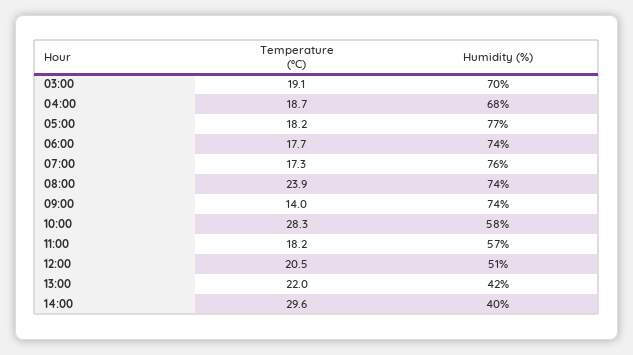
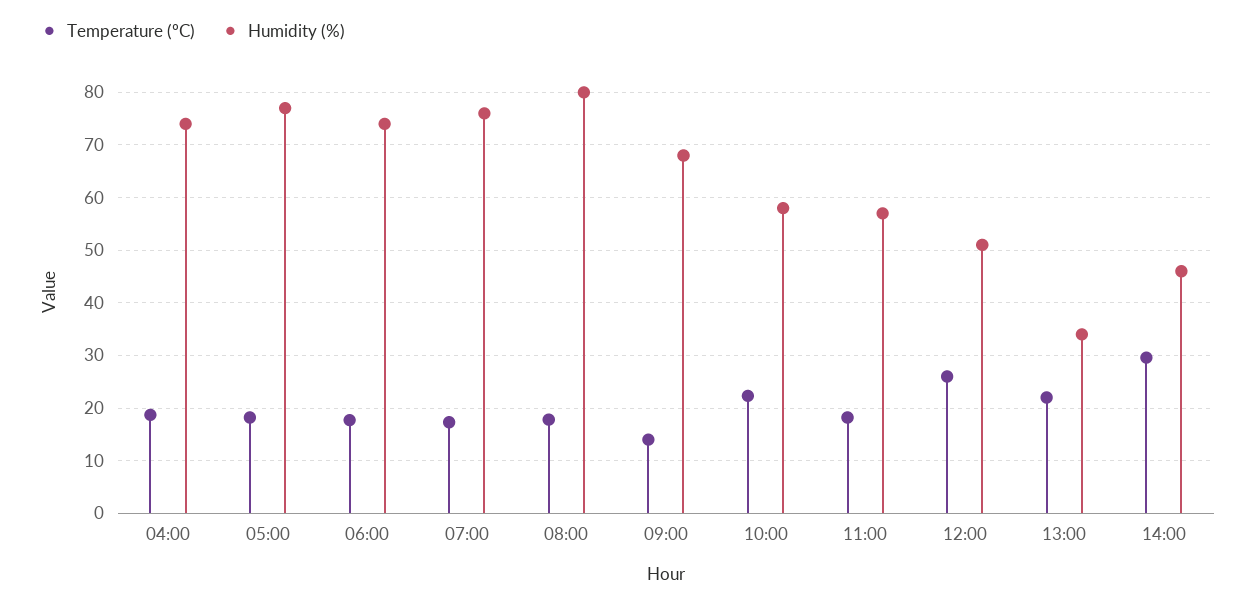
Temperature (ºC), 03:00: 19.1 -> none
Humidity (%), 03:00: 70 -> none
Humidity (%), 04:00: 68 -> 74
Temperature (ºC), 08:00: 23.9 -> 18
Humidity (%), 08:00: 74 -> 80
Humidity (%), 09:00: 74 -> 68
Temperature (ºC), 10:00: 28.3 -> 22
Temperature (ºC), 12:00: 20.5 -> 26
Humidity (%), 13:00: 42 -> 34
Humidity (%), 14:00: 40 -> 46

